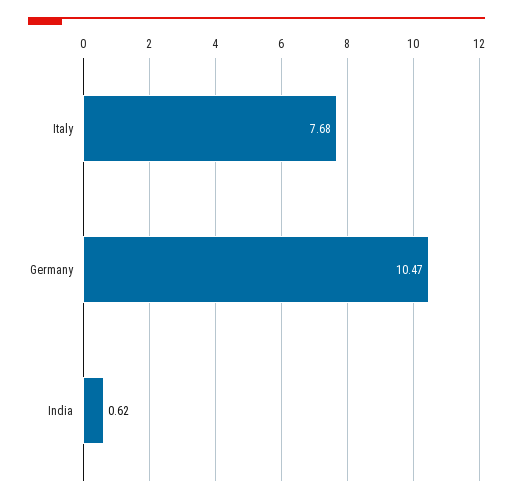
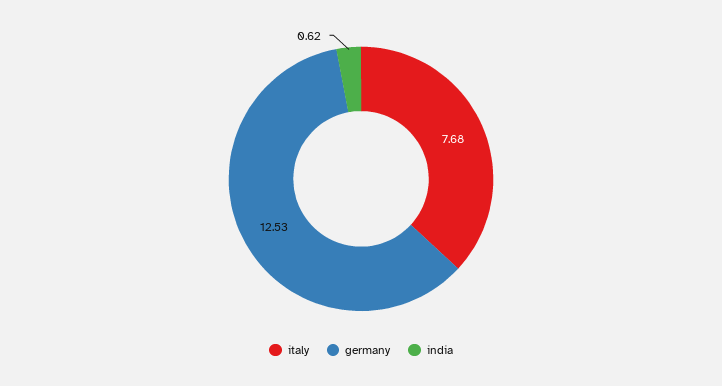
Germany: 10.47 -> 12.53

